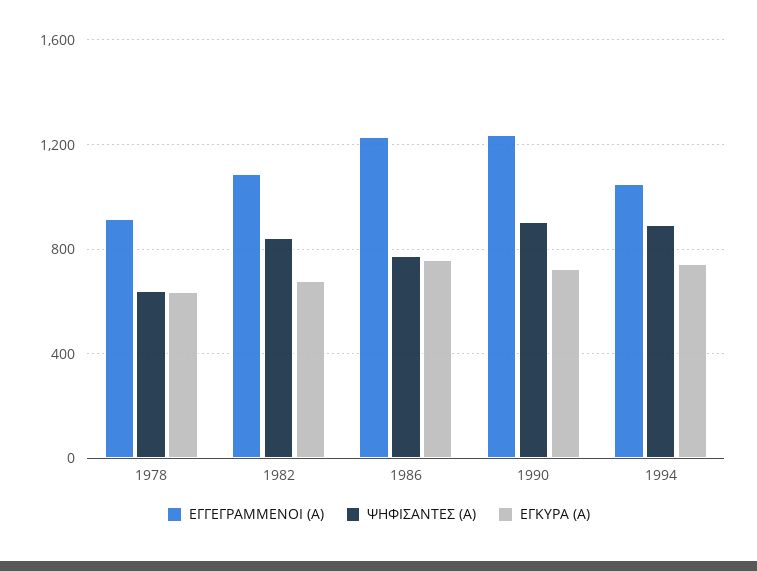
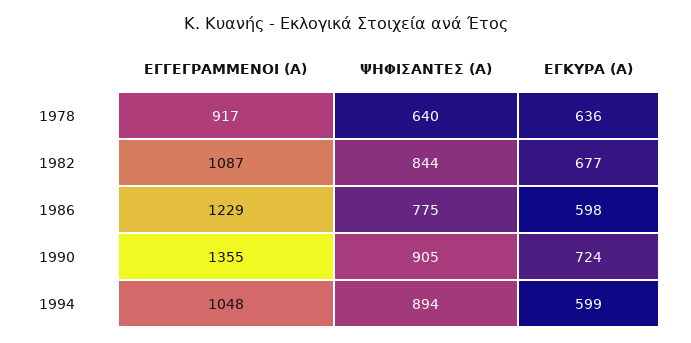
ΕΓΚΥΡΑ (Α), 1986: 750 -> 598
ΕΓΓΕΓΡΑΜΜΕΝΟΙ (Α), 1990: 1250 -> 1355
ΕΓΚΥΡΑ (Α), 1994: 750 -> 599

